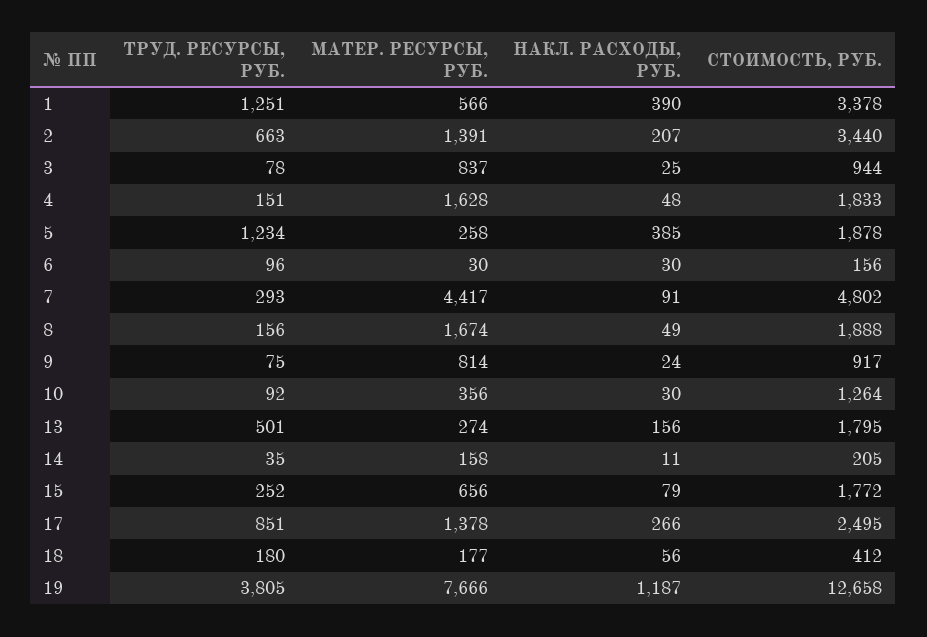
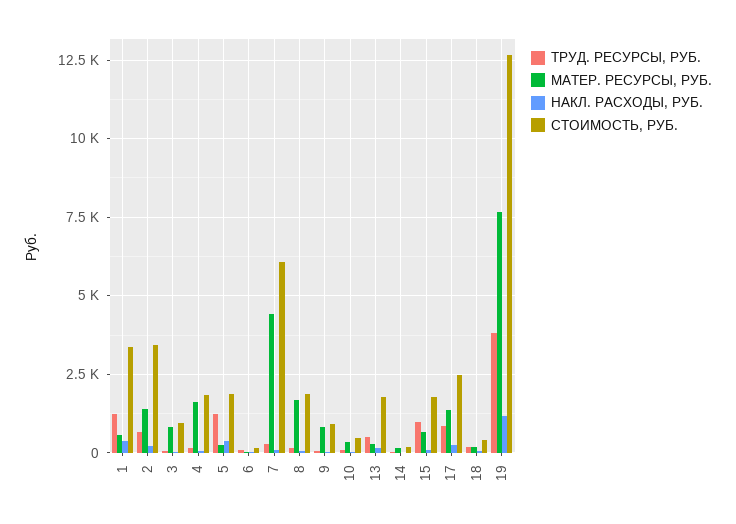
СТОИМОСТЬ, РУБ., 7: 4802 -> 6000
СТОИМОСТЬ, РУБ., 10: 1264 -> 500
ТРУД. РЕСУРСЫ, РУБ., 15: 252 -> 1000

